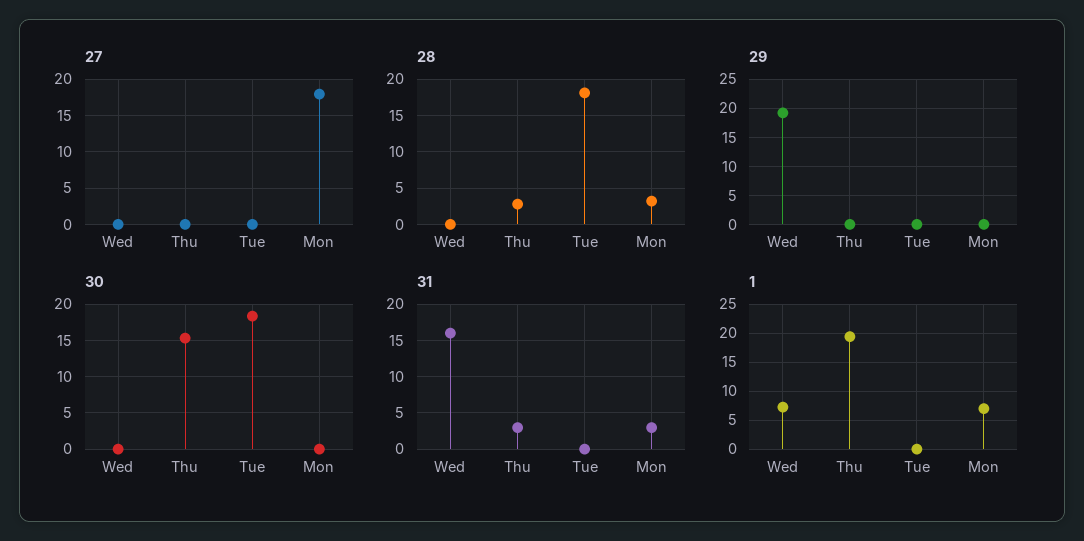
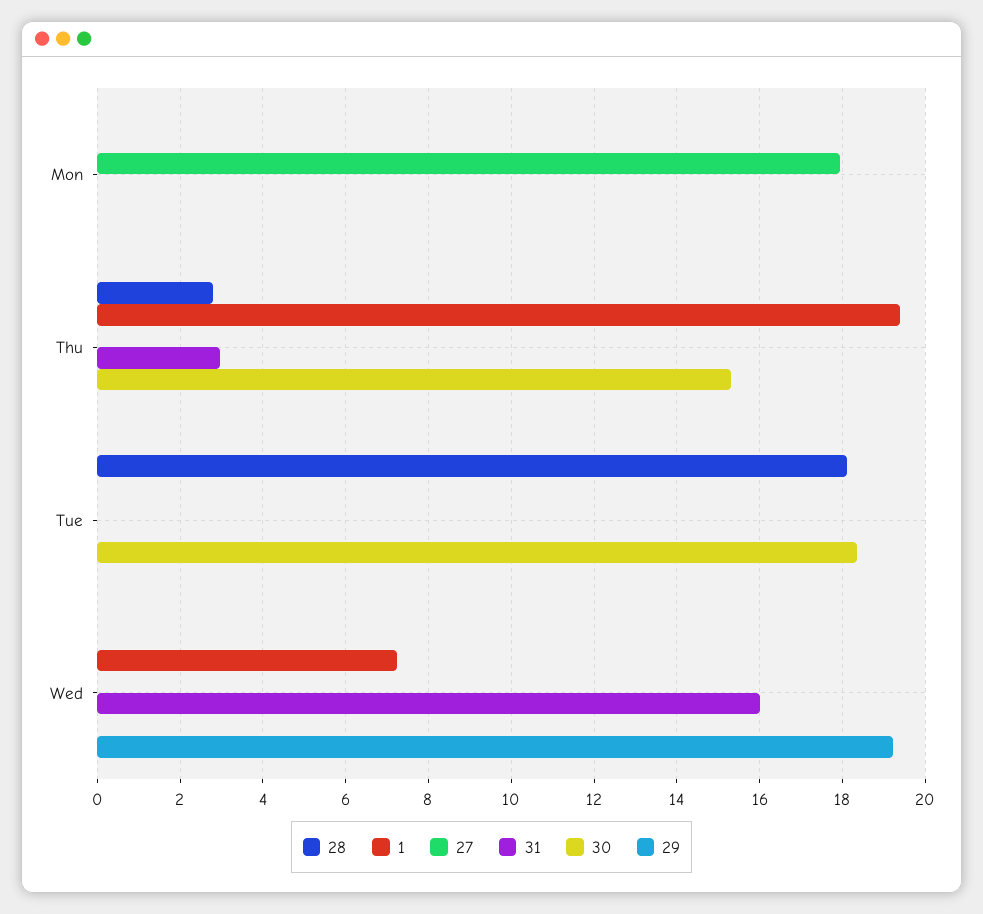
28, Mon: 3 -> 0
31, Mon: 3 -> 0
1, Mon: 7.5 -> 0

